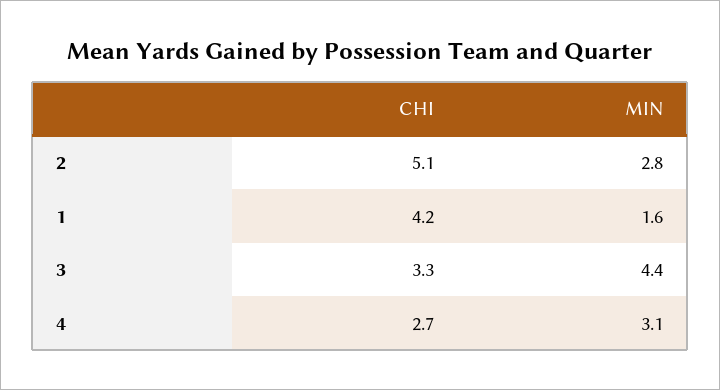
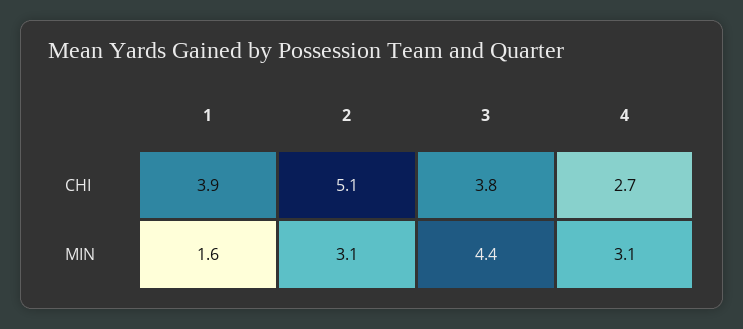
MIN, 2: 2.8 -> 3.1
CHI, 1: 4.2 -> 3.9
CHI, 3: 3.3 -> 3.8

